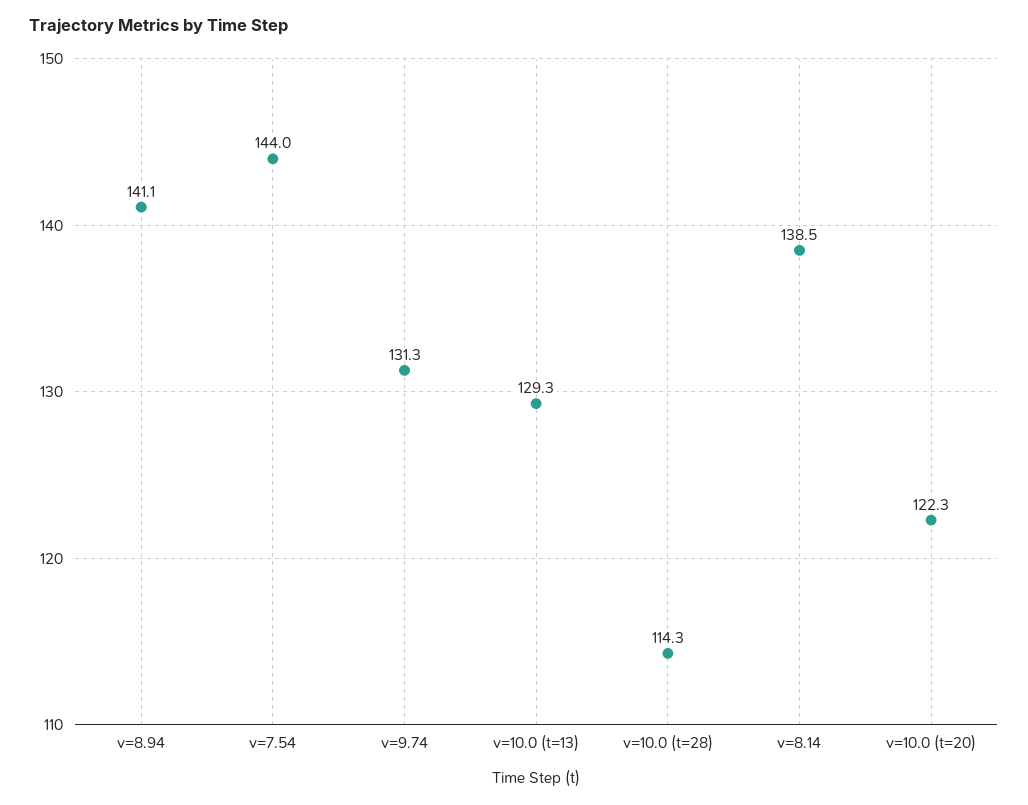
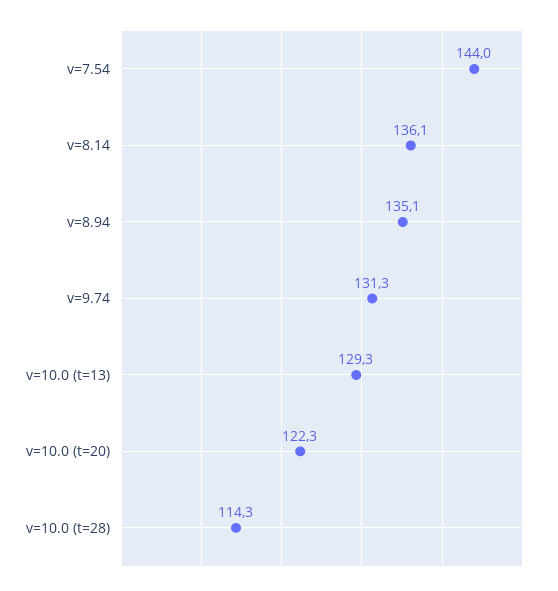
v=8.94: 141.1 -> 135.1
v=8.14: 138.5 -> 136.1

